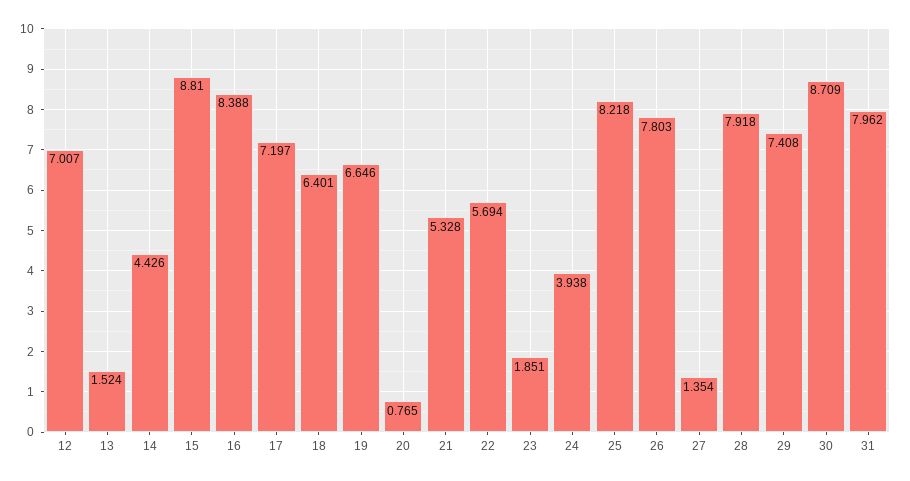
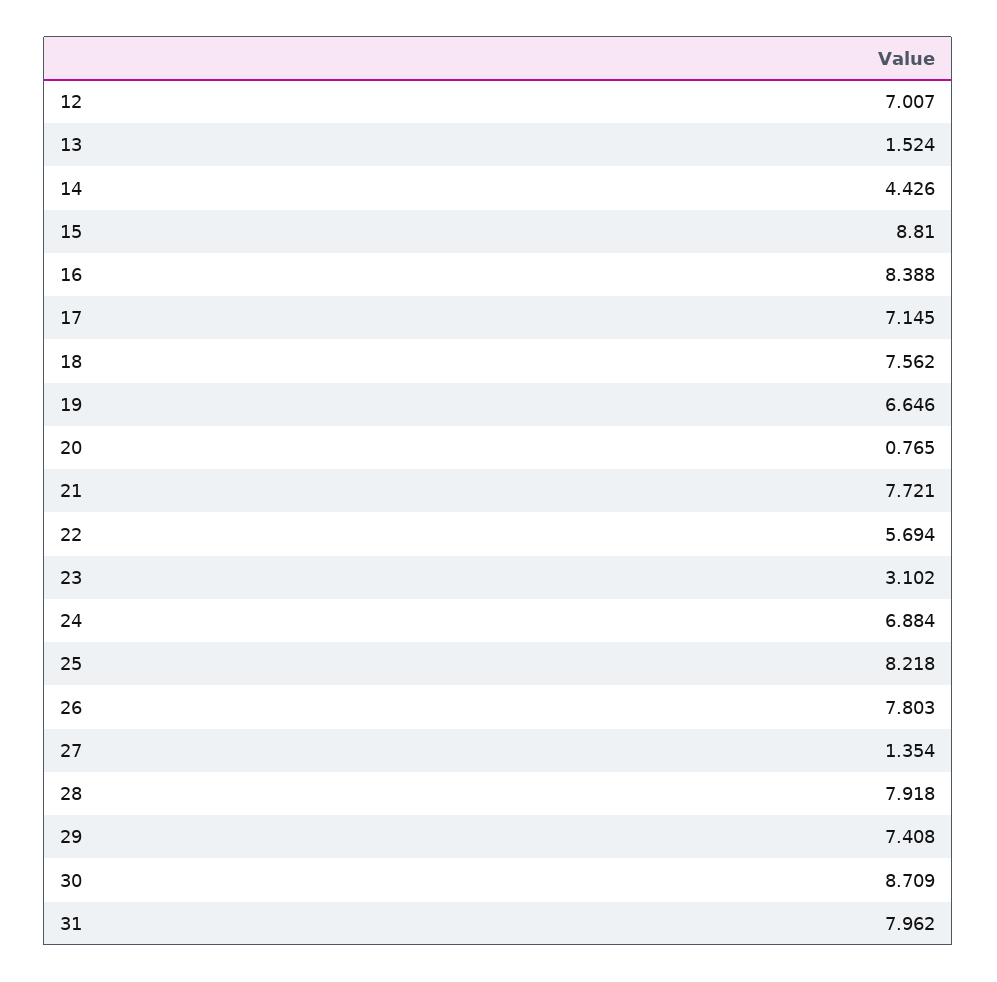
17: 7.197 -> 7.145
18: 6.401 -> 7.562
21: 5.328 -> 7.721
23: 1.851 -> 3.102
24: 3.938 -> 6.884

